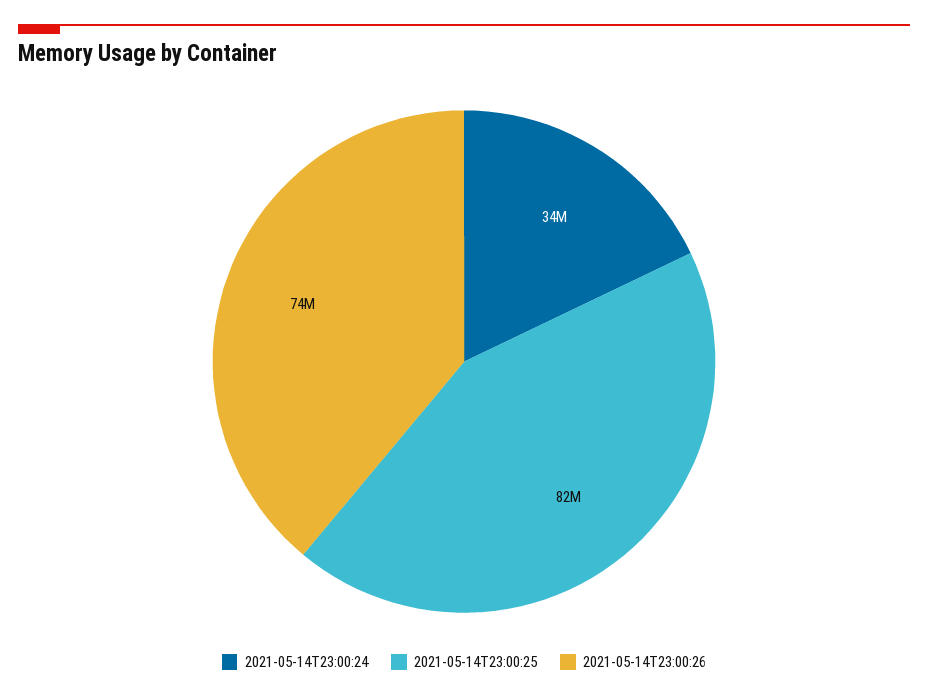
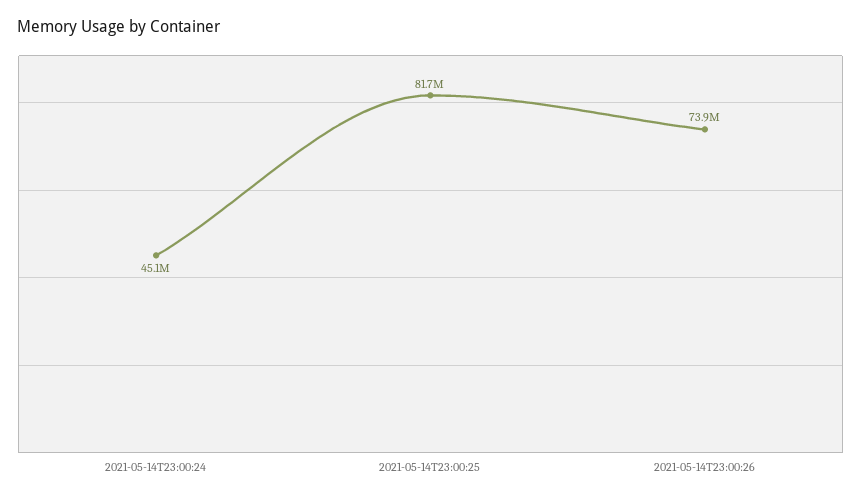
2021-05-14T23:00:24: 34000000 -> 45100000

